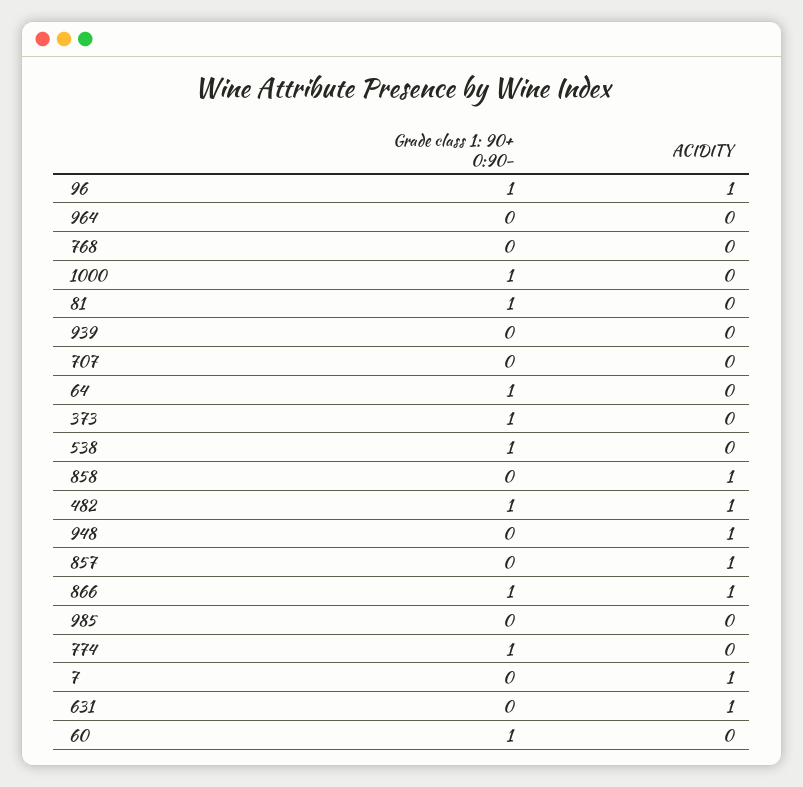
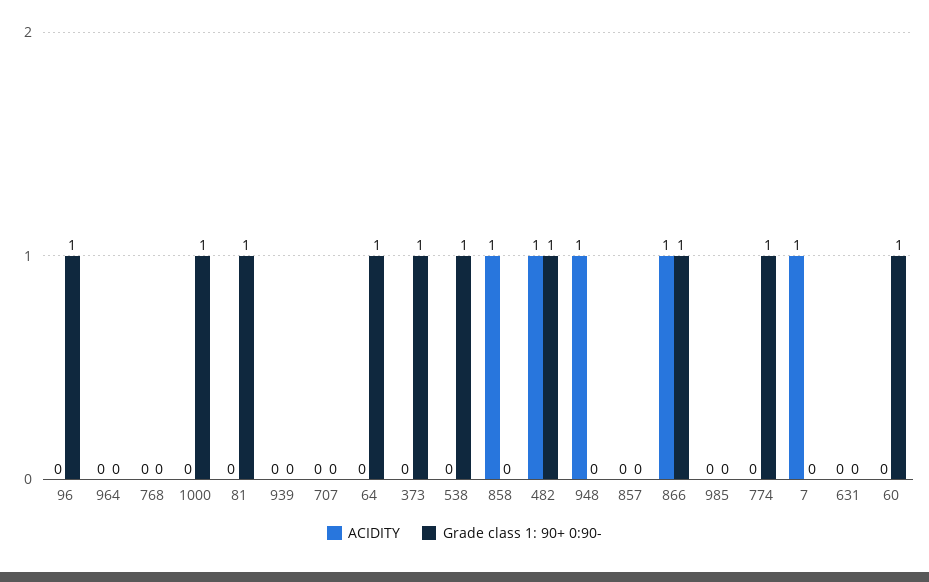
ACIDITY, 96: 1 -> 0
ACIDITY, 857: 1 -> 0
ACIDITY, 631: 1 -> 0

